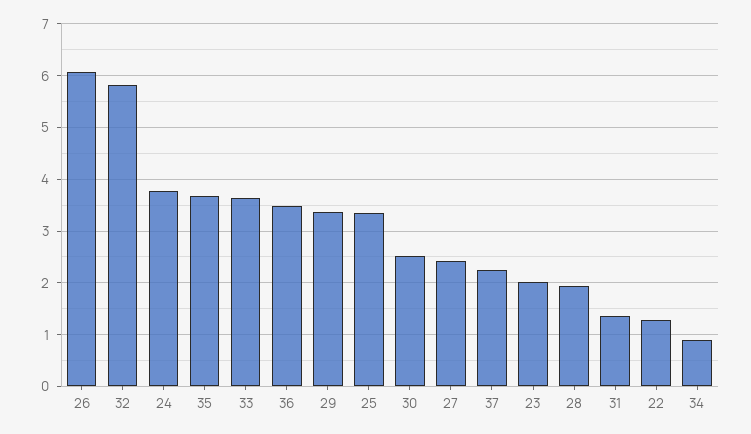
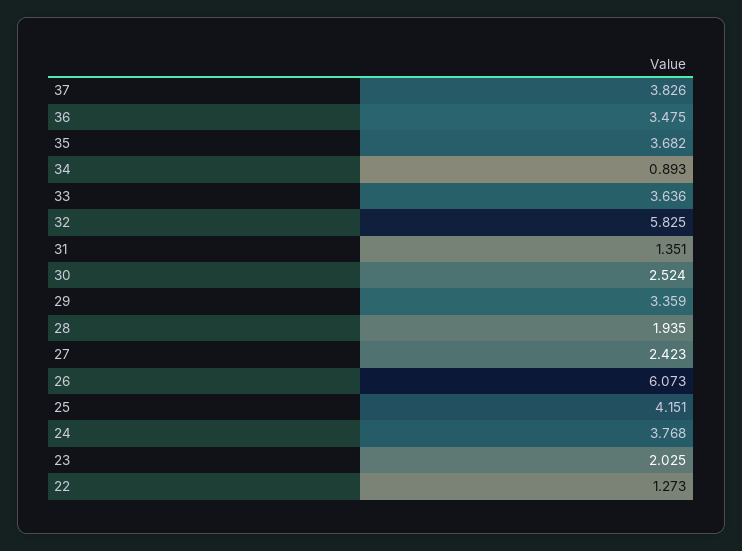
25: 3.4 -> 4.151
37: 2.2 -> 3.826

